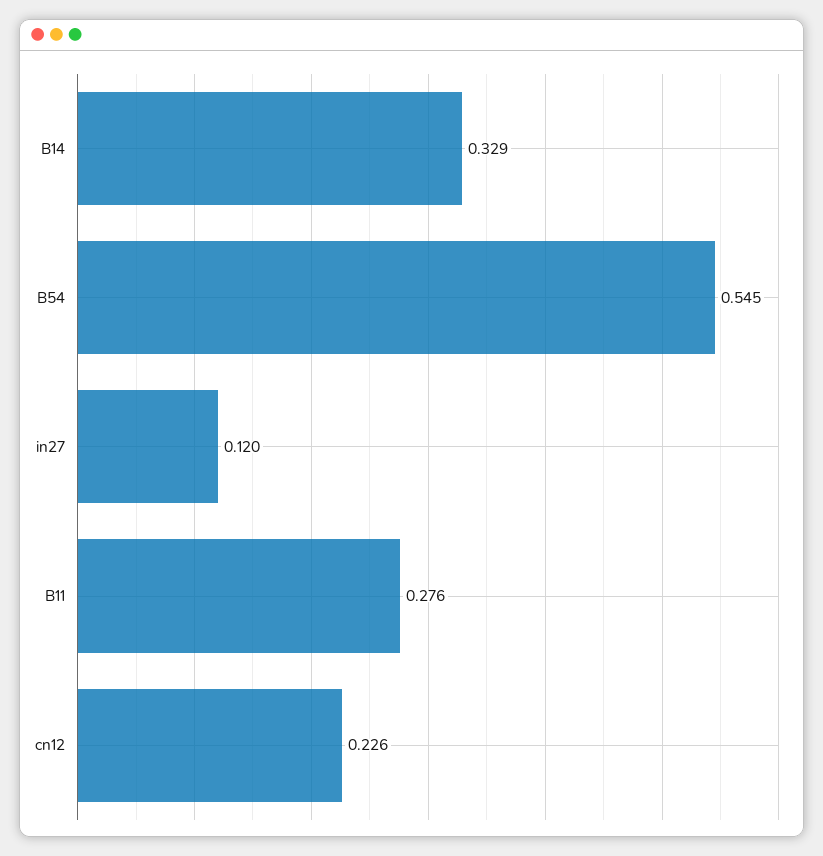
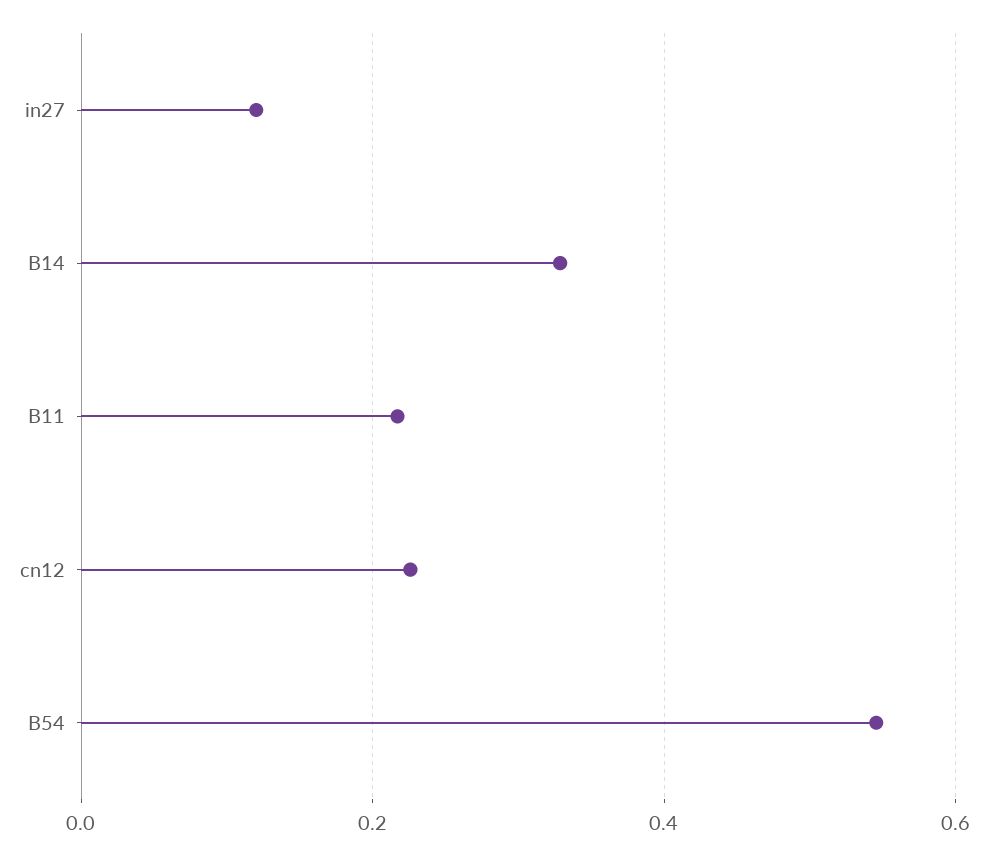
B11: 0.276 -> 0.22

